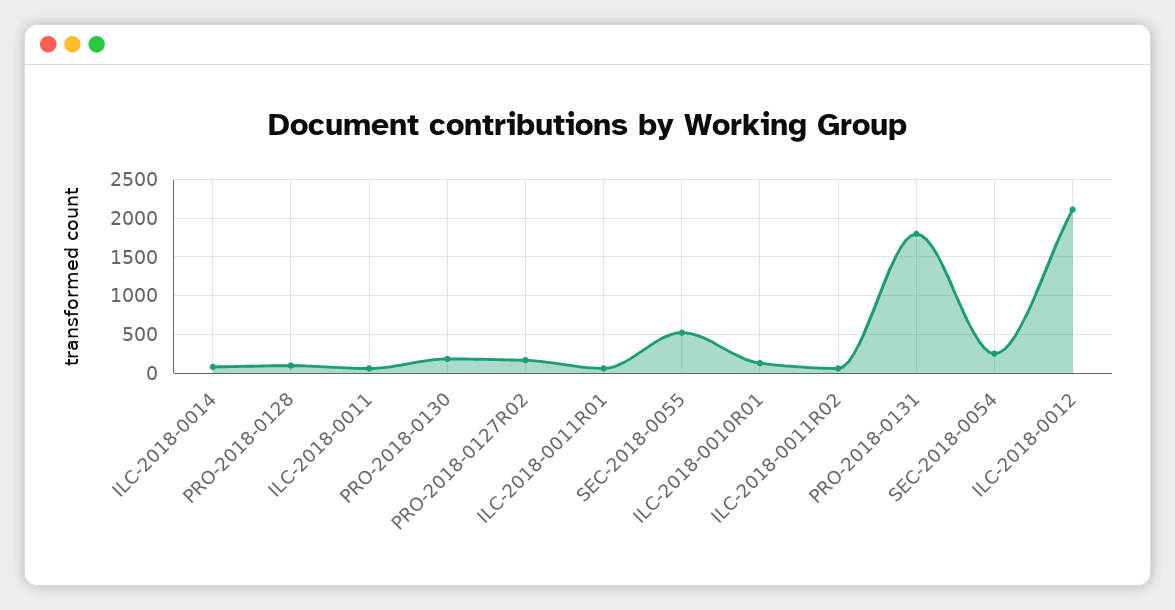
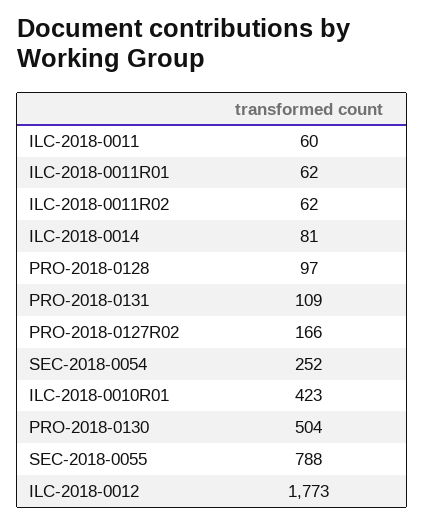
PRO-2018-0130: 200 -> 504
SEC-2018-0055: 500 -> 788
ILC-2018-0010R01: 100 -> 423
PRO-2018-0131: 1800 -> 109
ILC-2018-0012: 2100 -> 1773

